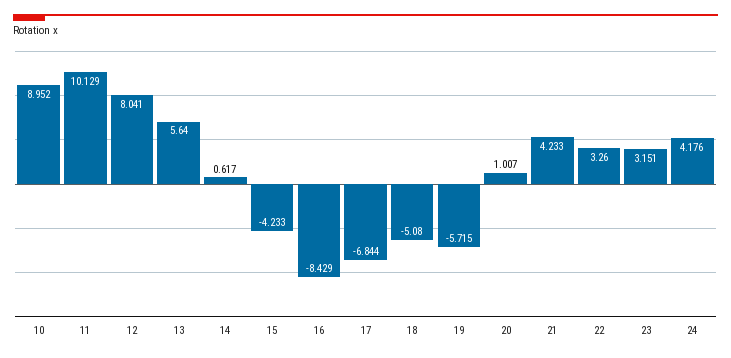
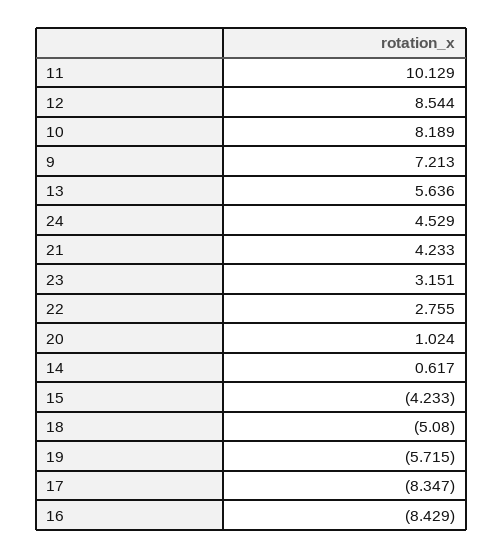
10: 8.952 -> 8.189
12: 8.041 -> 8.544
13: 5.64 -> 5.636
17: -6.844 -> -8.347
20: 1.007 -> 1.024
22: 3.26 -> 2.755
24: 4.176 -> 4.529
9: none -> 7.213

